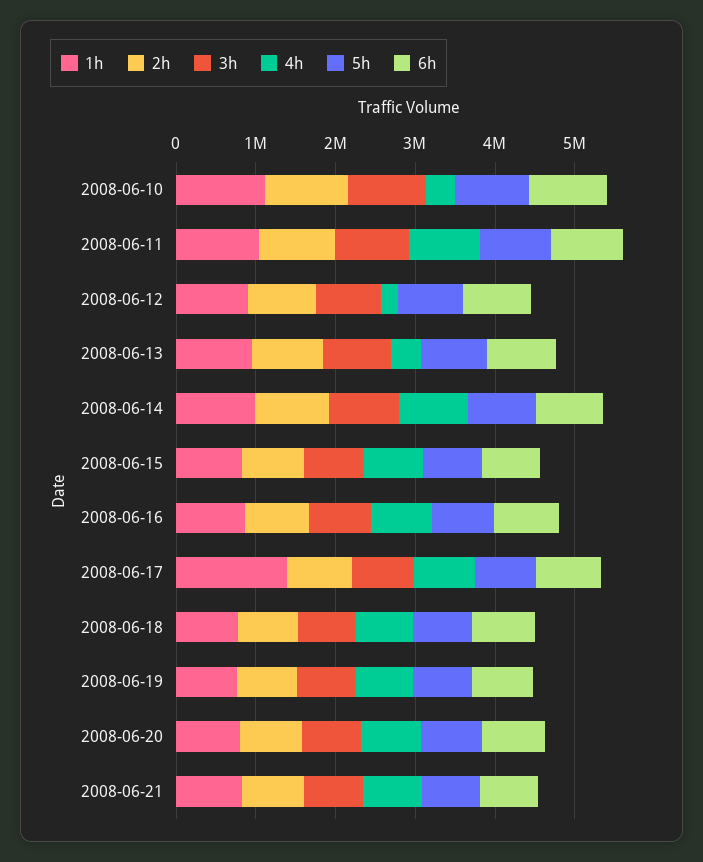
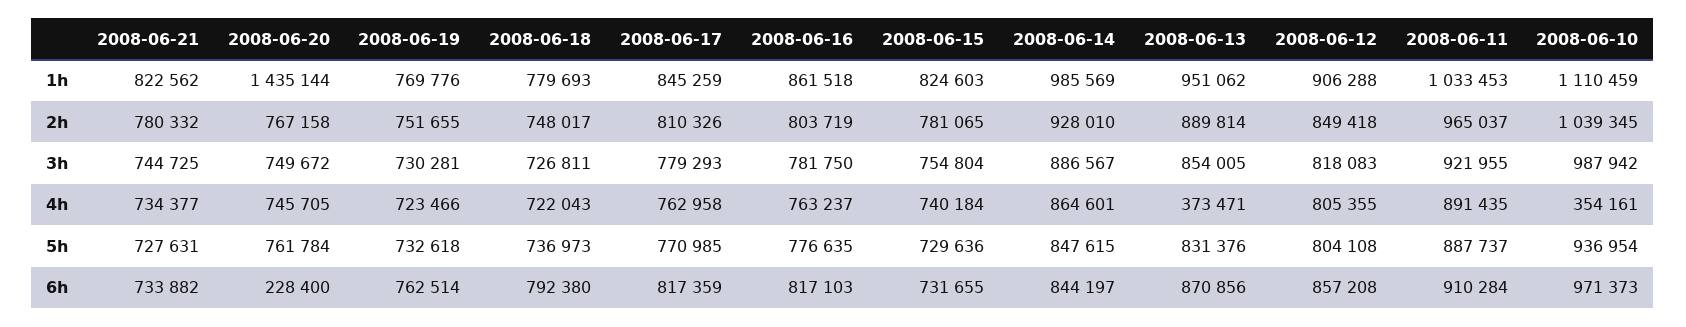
4h, 2008-06-12: 200000 -> 805355
1h, 2008-06-17: 1400000 -> 845259
1h, 2008-06-20: 800000 -> 1435144
6h, 2008-06-20: 800000 -> 228400

